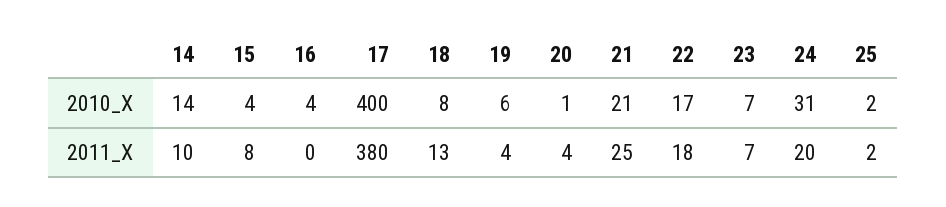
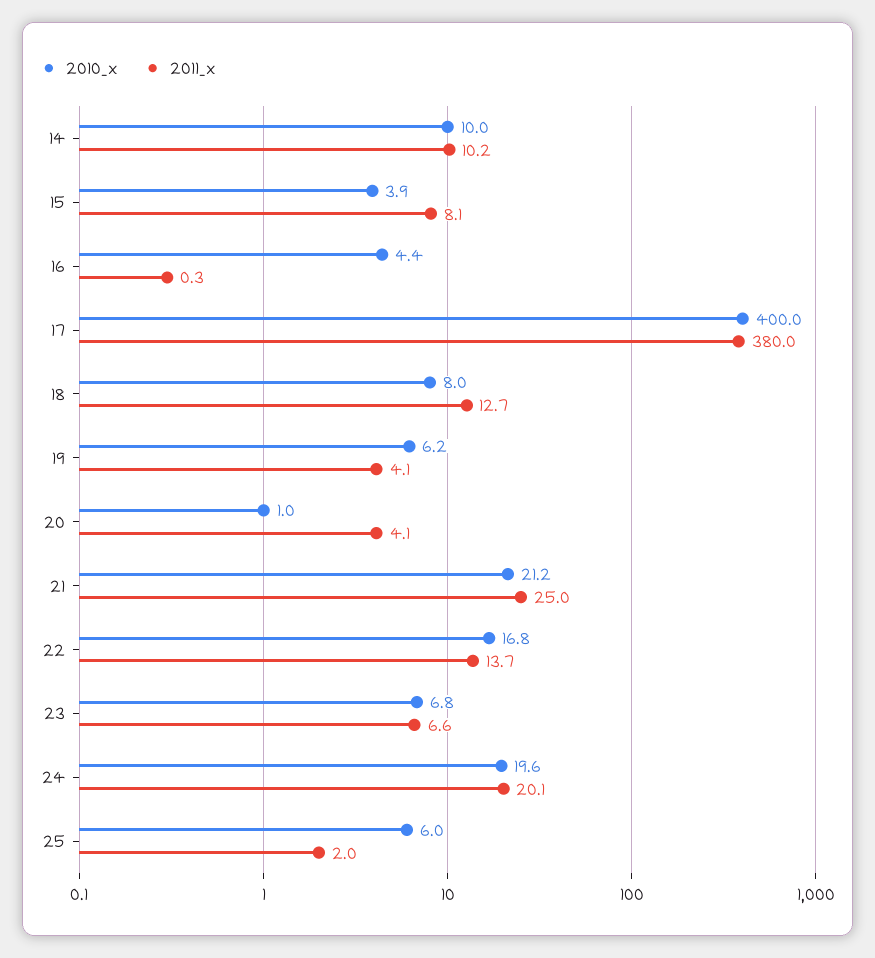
2010_X, 14: 14 -> 10
2010_X, 24: 31 -> 19.6
2010_X, 25: 2 -> 6
2011_X, 22: 18 -> 13.7

